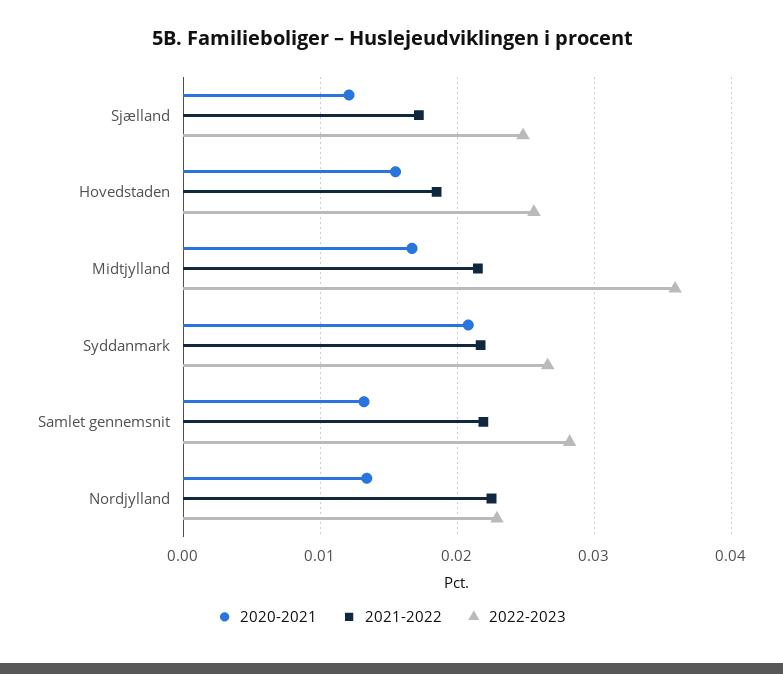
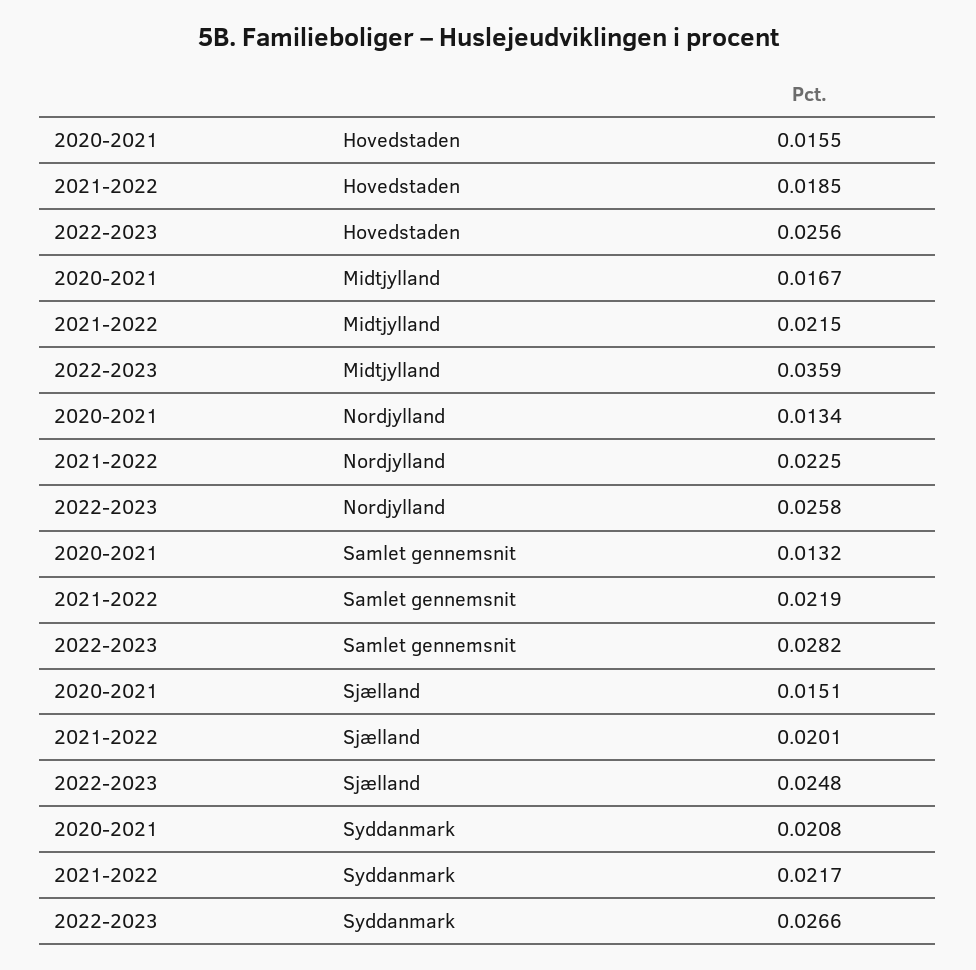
2020-2021, Sjælland: 0.012 -> 0.0151
2021-2022, Sjælland: 0.017 -> 0.0201
2022-2023, Nordjylland: 0.023 -> 0.0258

